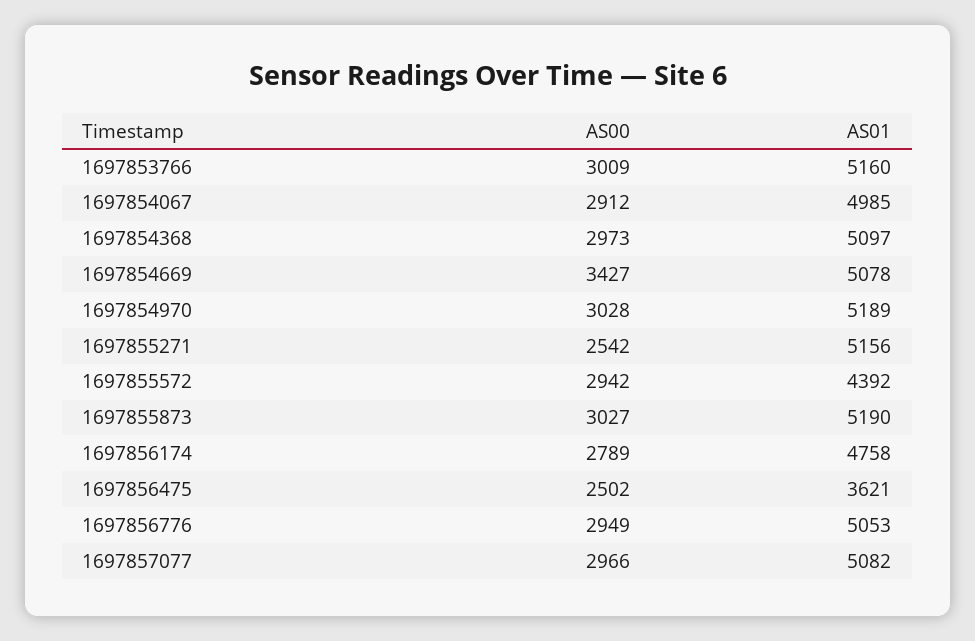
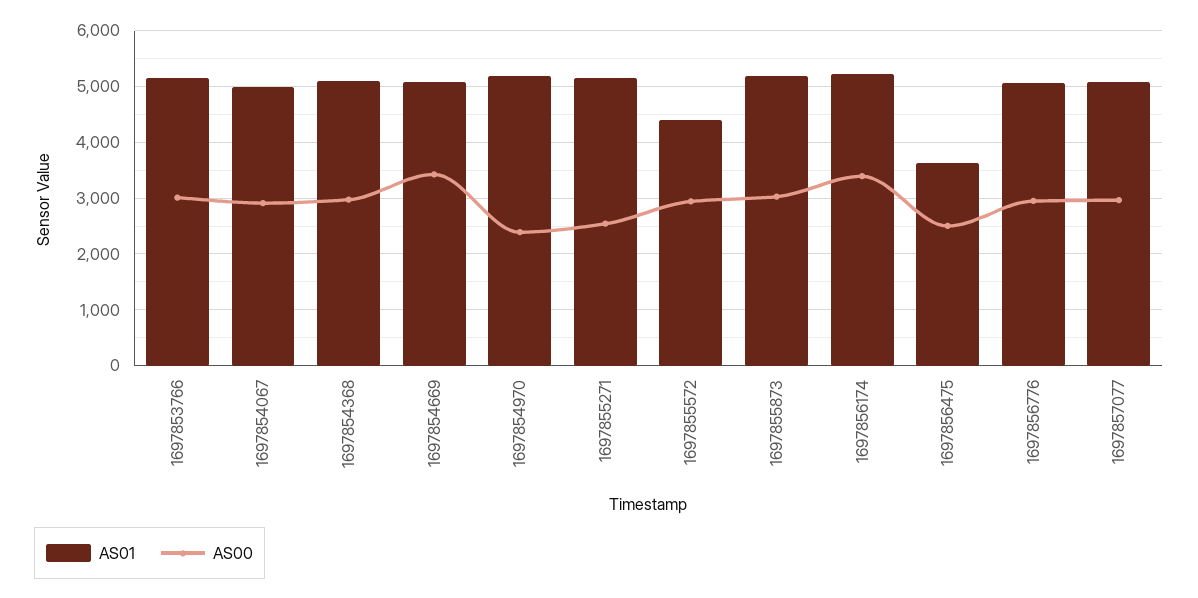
AS00, 1697854970: 3028 -> 2400
AS00, 1697856174: 2789 -> 3400
AS01, 1697856174: 4758 -> 5200

